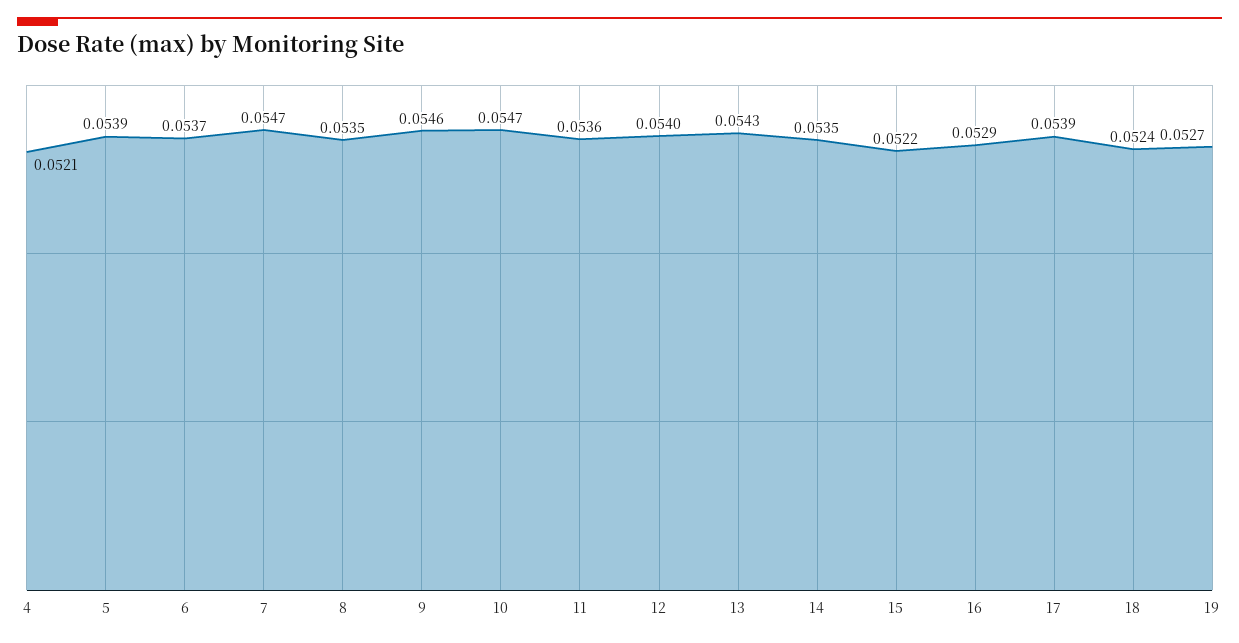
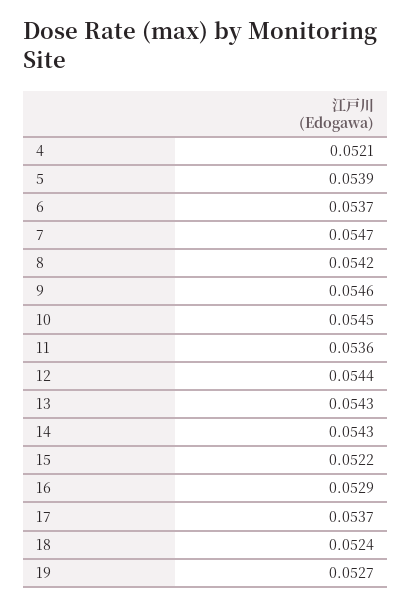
8: 0.0535 -> 0.0542
10: 0.0547 -> 0.0545
12: 0.054 -> 0.0544
14: 0.0535 -> 0.0543
17: 0.0539 -> 0.0537

